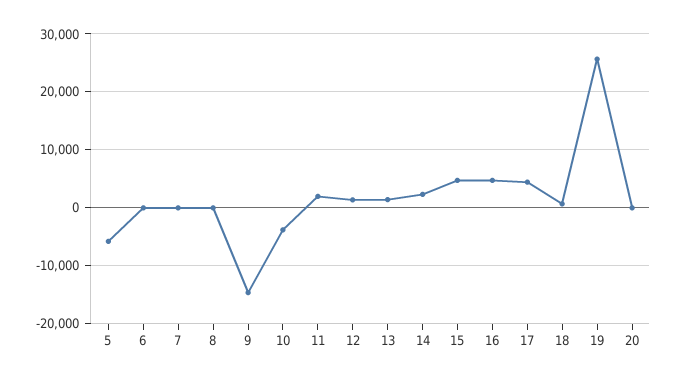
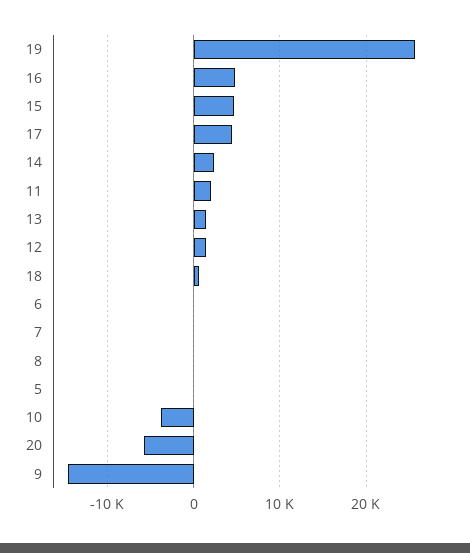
5: -6000 -> 0
20: 0 -> -6000

